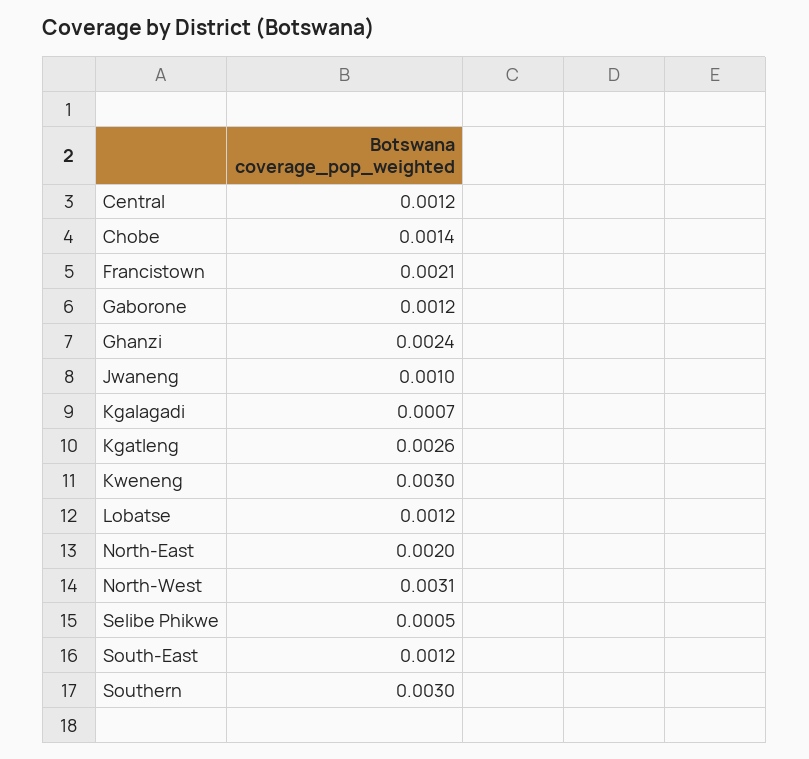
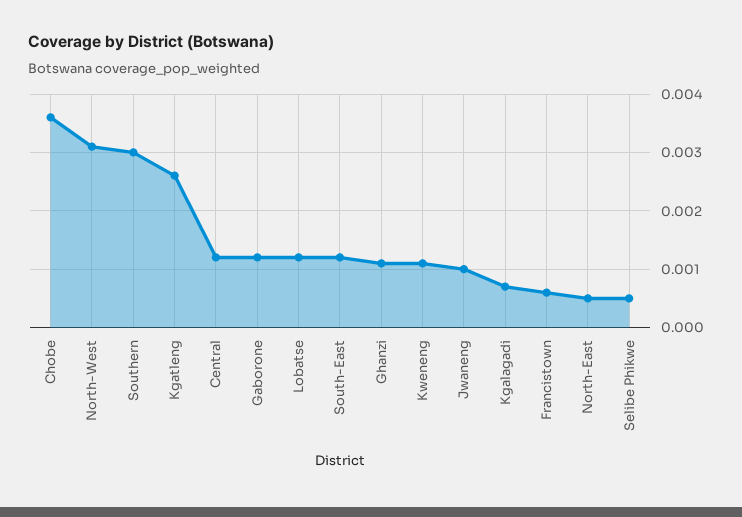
Chobe: 0.0014 -> 0.0035
Francistown: 0.0021 -> 0.0005
Ghanzi: 0.0024 -> 0.001
Kweneng: 0.003 -> 0.001
North-East: 0.002 -> 0.0005

